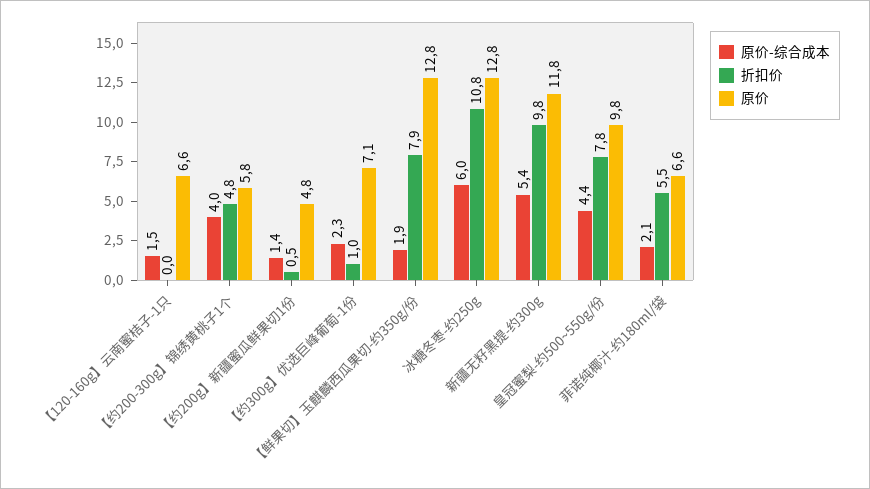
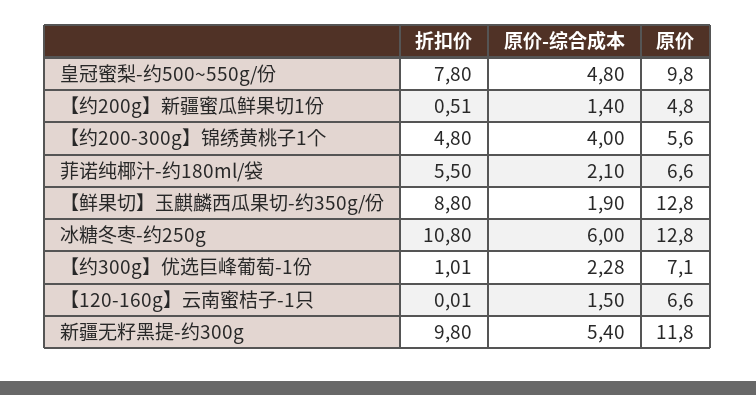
原价, 【约200-300g】锦绣黄桃子1个: 5.8 -> 5.6
折扣价, 【鲜果切】玉麒麟西瓜果切-约350g/份: 7.9 -> 8.8
原价-综合成本, 皇冠蜜梨-约500~550g/份: 4.4 -> 4.8

